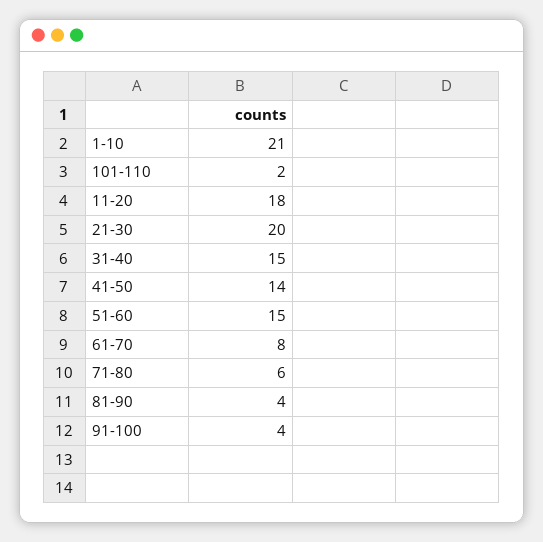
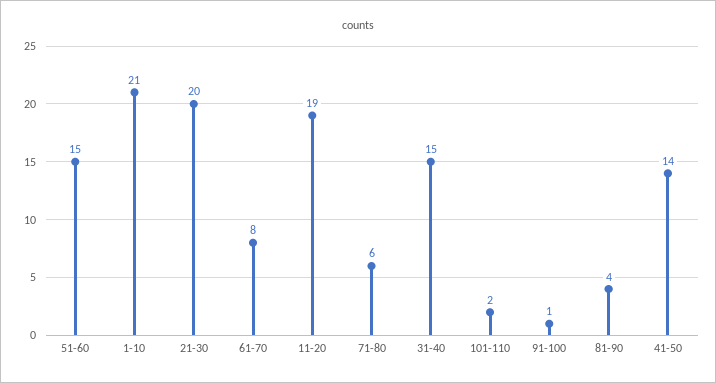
11-20: 18 -> 19
91-100: 4 -> 1

